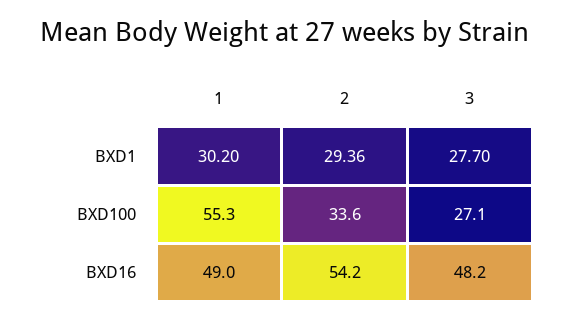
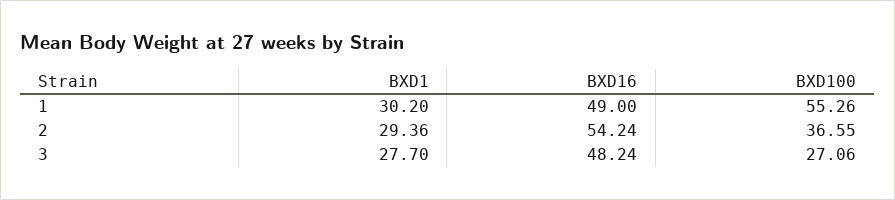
2, BXD100: 33.6 -> 36.55

